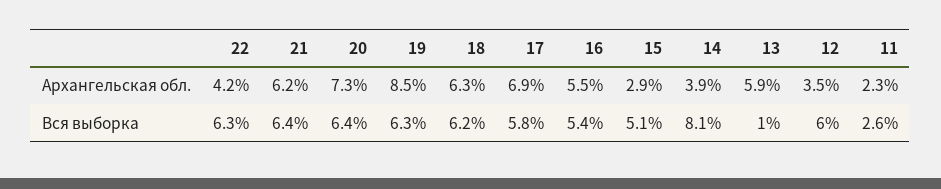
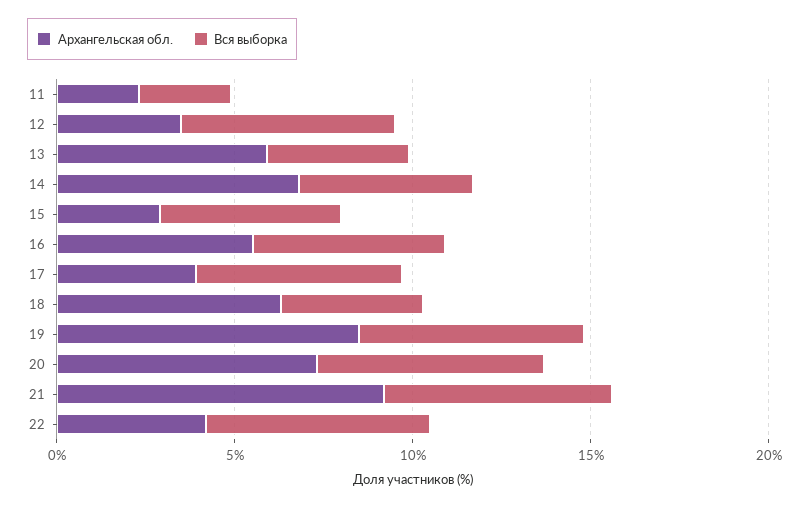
Архангельская обл., 21: 6.2 -> 9
Архангельская обл., 17: 6.9 -> 4
Архангельская обл., 14: 3.9 -> 7
Вся выборка, 18: 6.2 -> 4
Вся выборка, 14: 8.1 -> 5
Вся выборка, 13: 1 -> 4

